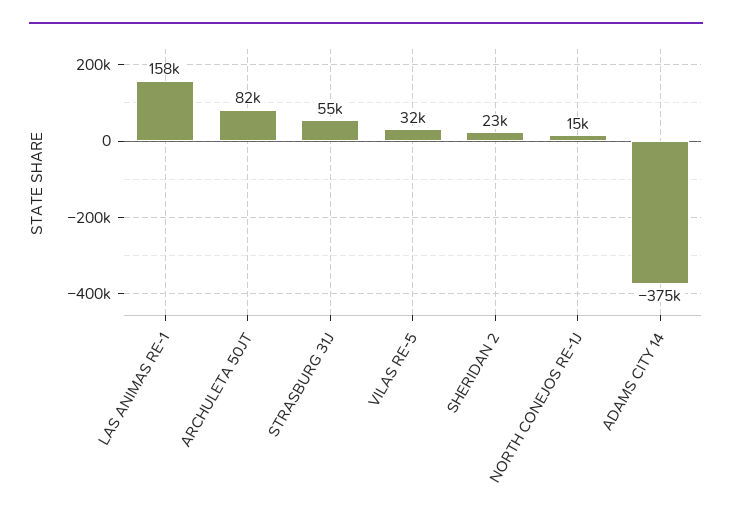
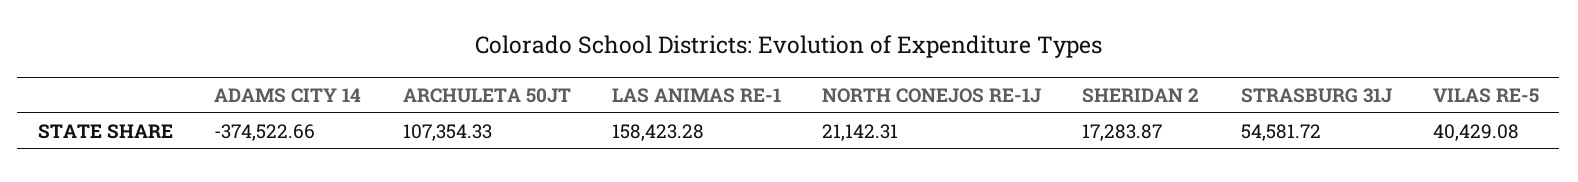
ARCHULETA 50JT: 82000 -> 107354.33
VILAS RE-5: 32000 -> 40429.08
SHERIDAN 2: 23000 -> 17283.87
NORTH CONEJOS RE-1J: 15000 -> 21142.31

